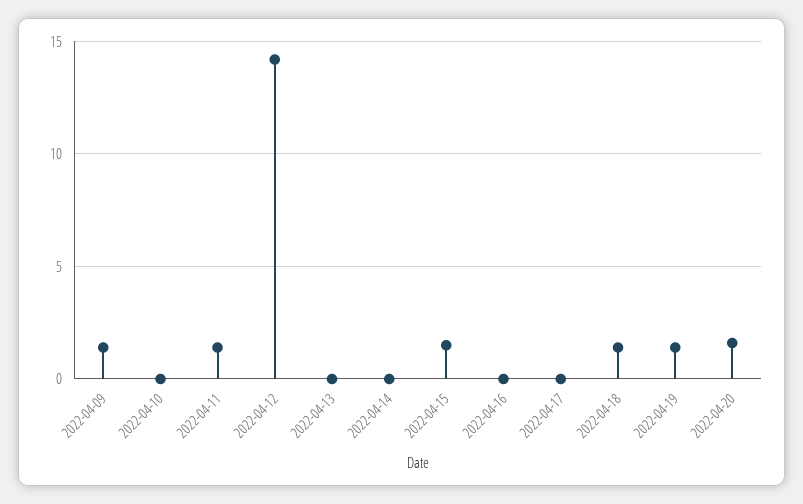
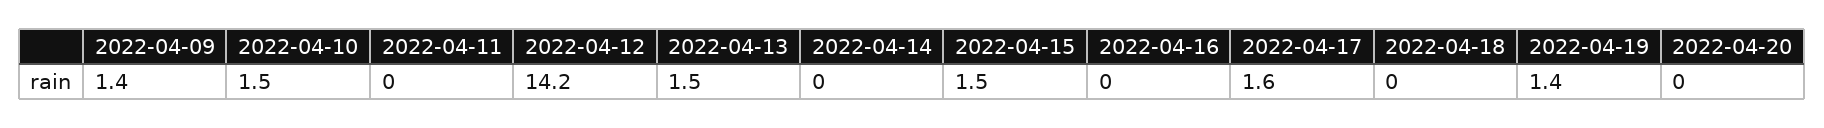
2022-04-10: 0 -> 1.5
2022-04-11: 1.5 -> 0
2022-04-13: 0 -> 1.5
2022-04-17: 0 -> 1.6
2022-04-18: 1.5 -> 0
2022-04-20: 1.5 -> 0

